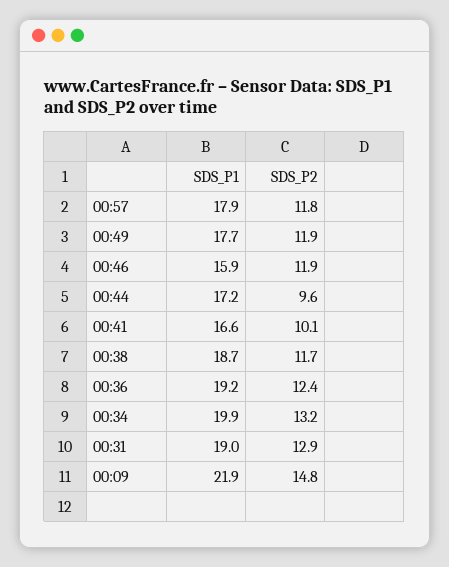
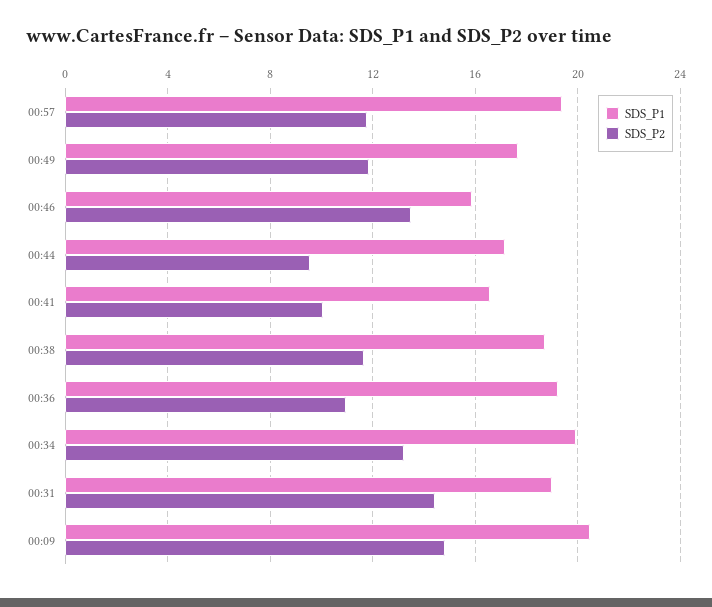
SDS_P1, 00:57: 17.9 -> 19.5
SDS_P2, 00:46: 11.9 -> 13.5
SDS_P2, 00:36: 12.4 -> 11
SDS_P2, 00:31: 12.9 -> 14.5
SDS_P1, 00:09: 21.9 -> 20.5

